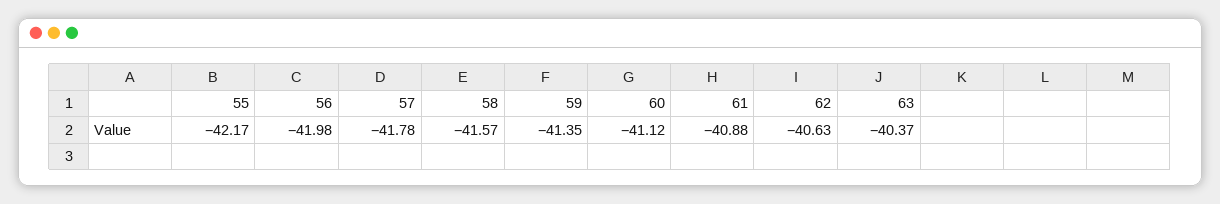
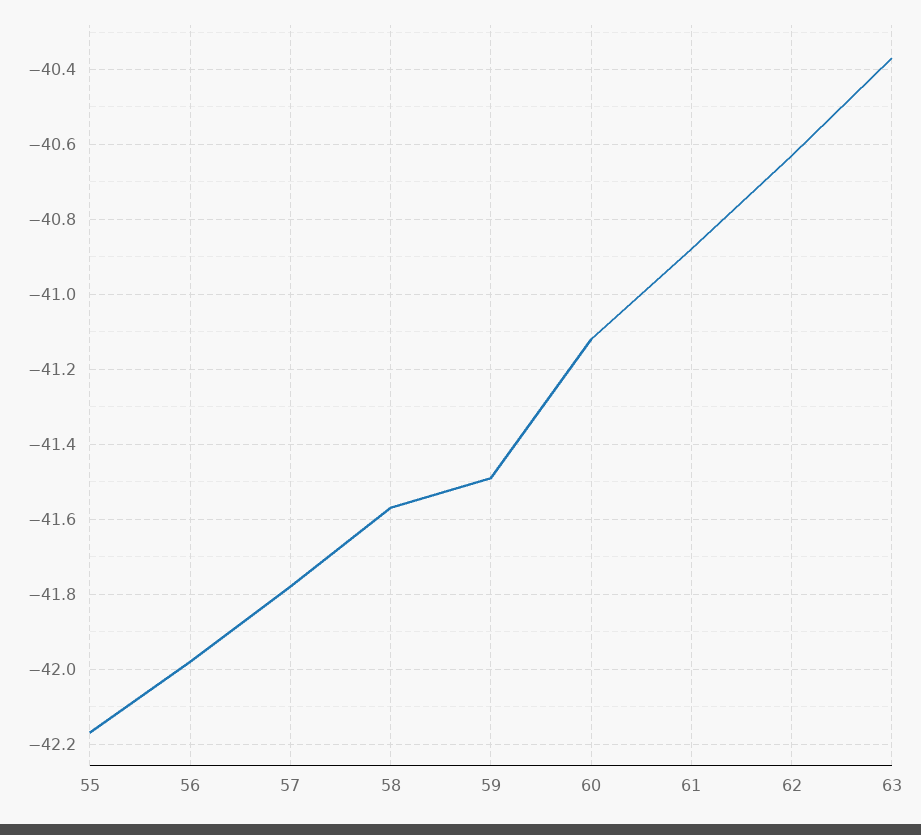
59: -41.35 -> -41.5

